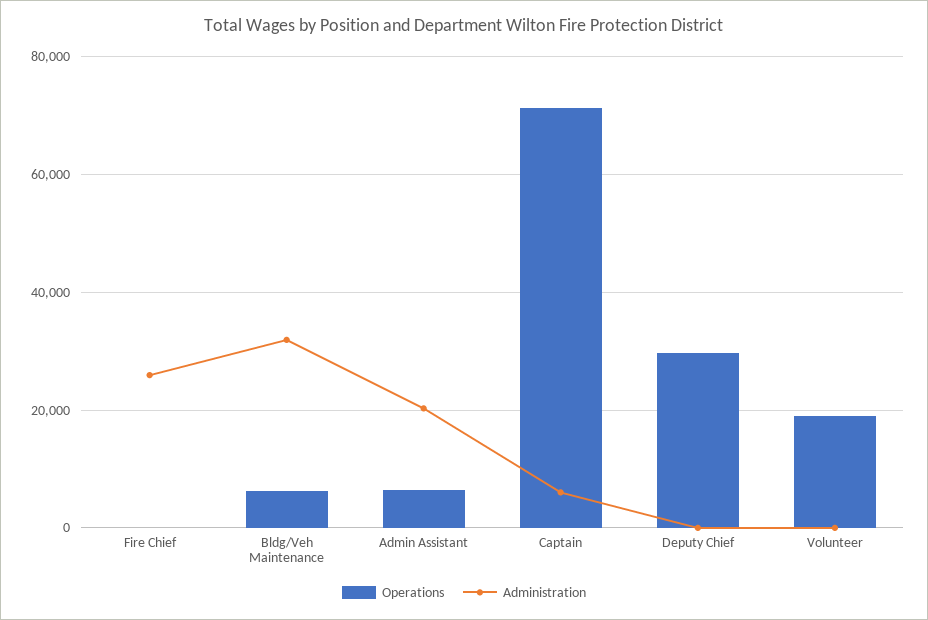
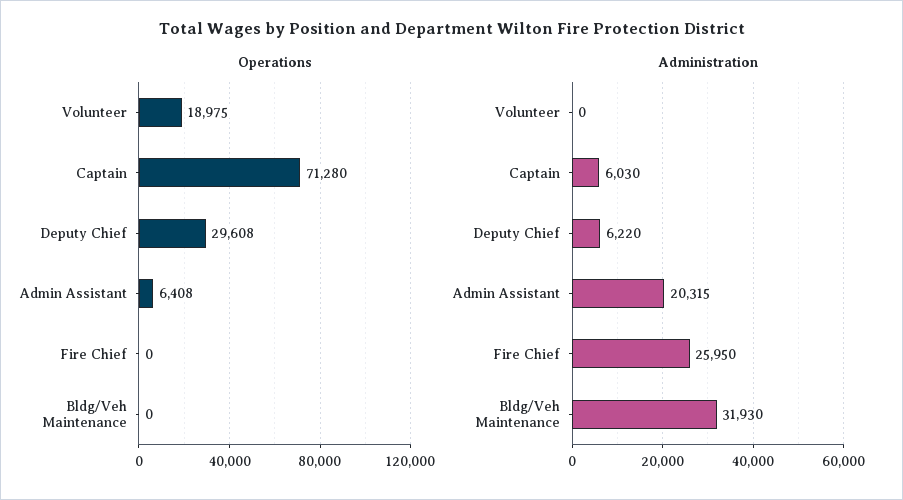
Operations, Bldg/Veh Maintenance: 6000 -> 0
Administration, Deputy Chief: 0 -> 6220

